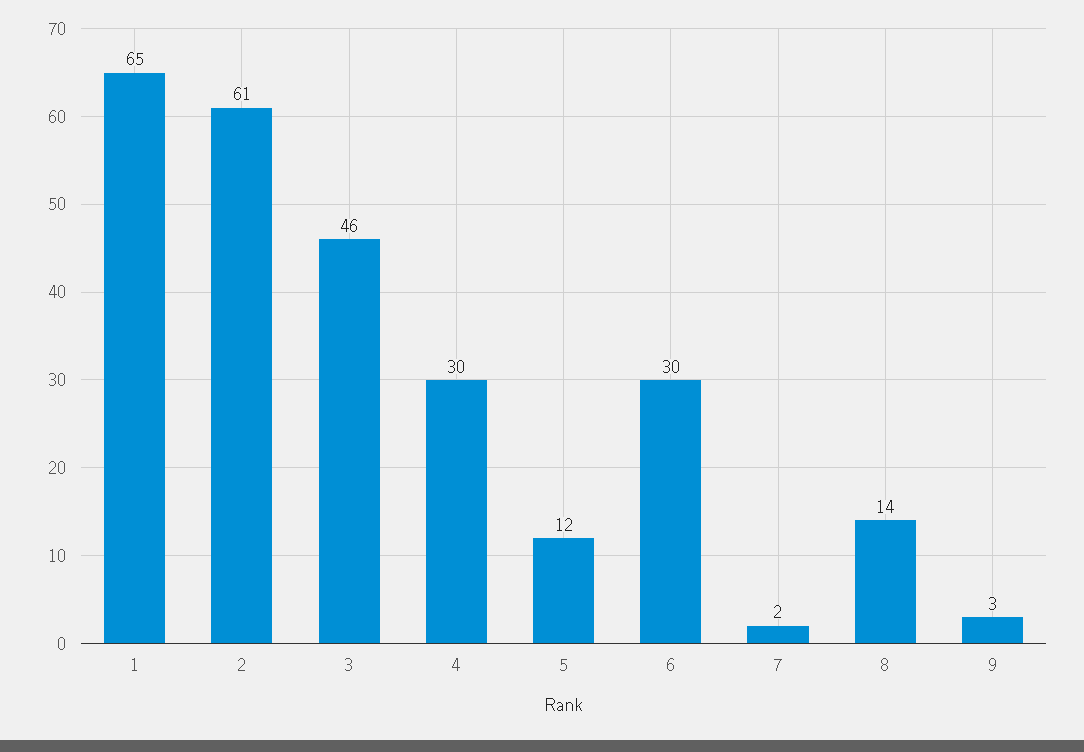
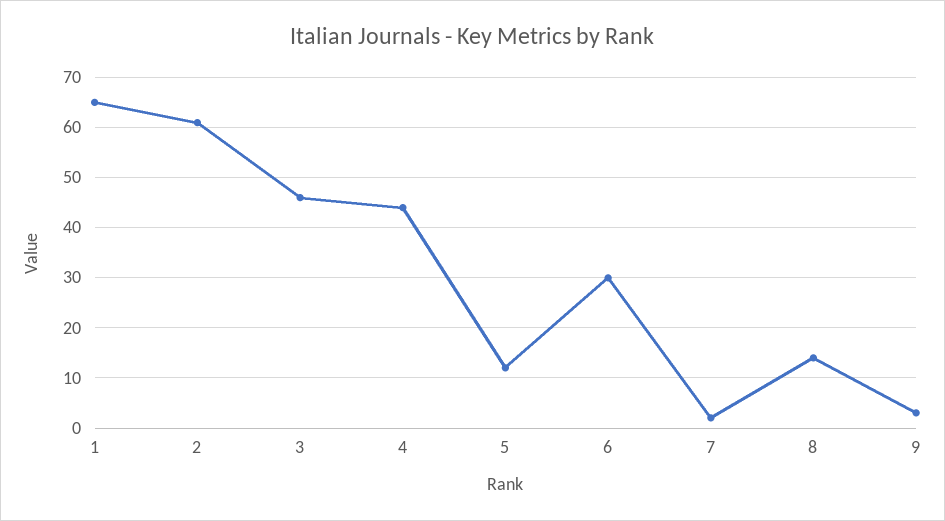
4: 30 -> 45

